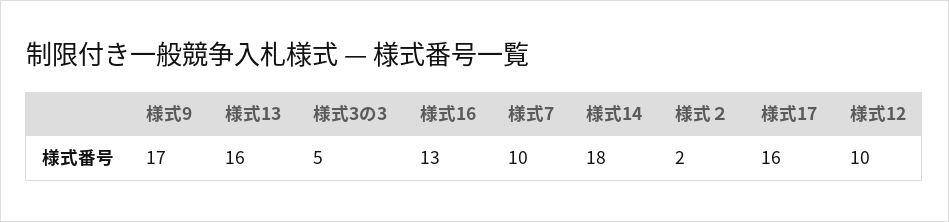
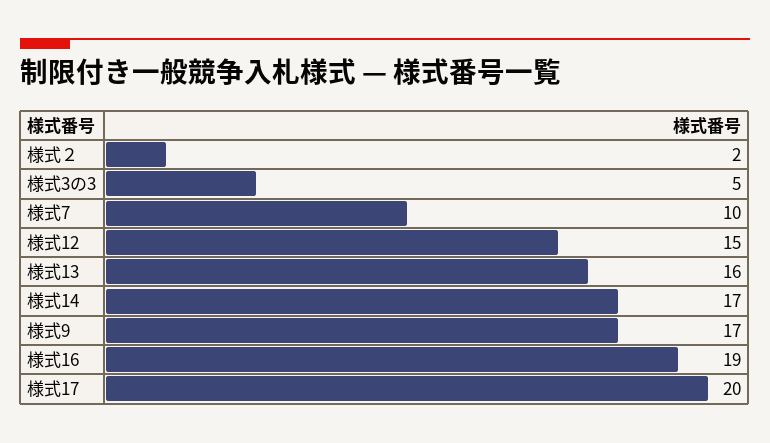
様式16: 13 -> 19
様式14: 18 -> 17
様式17: 16 -> 20
様式12: 10 -> 15

